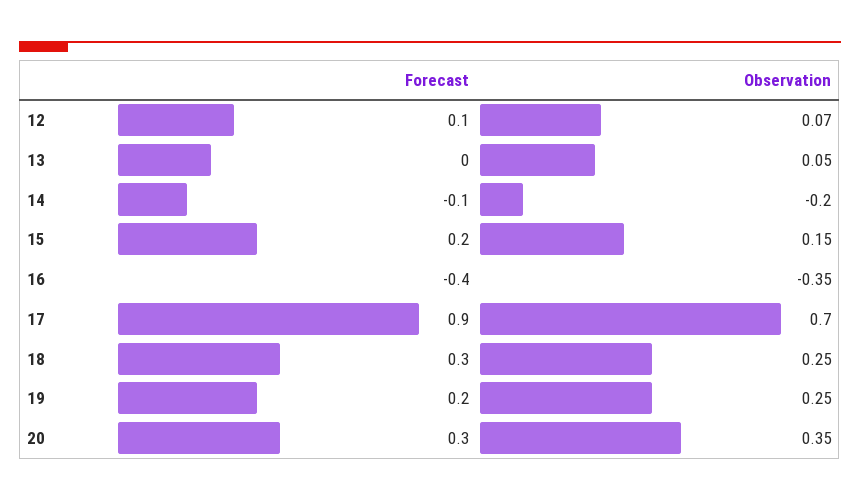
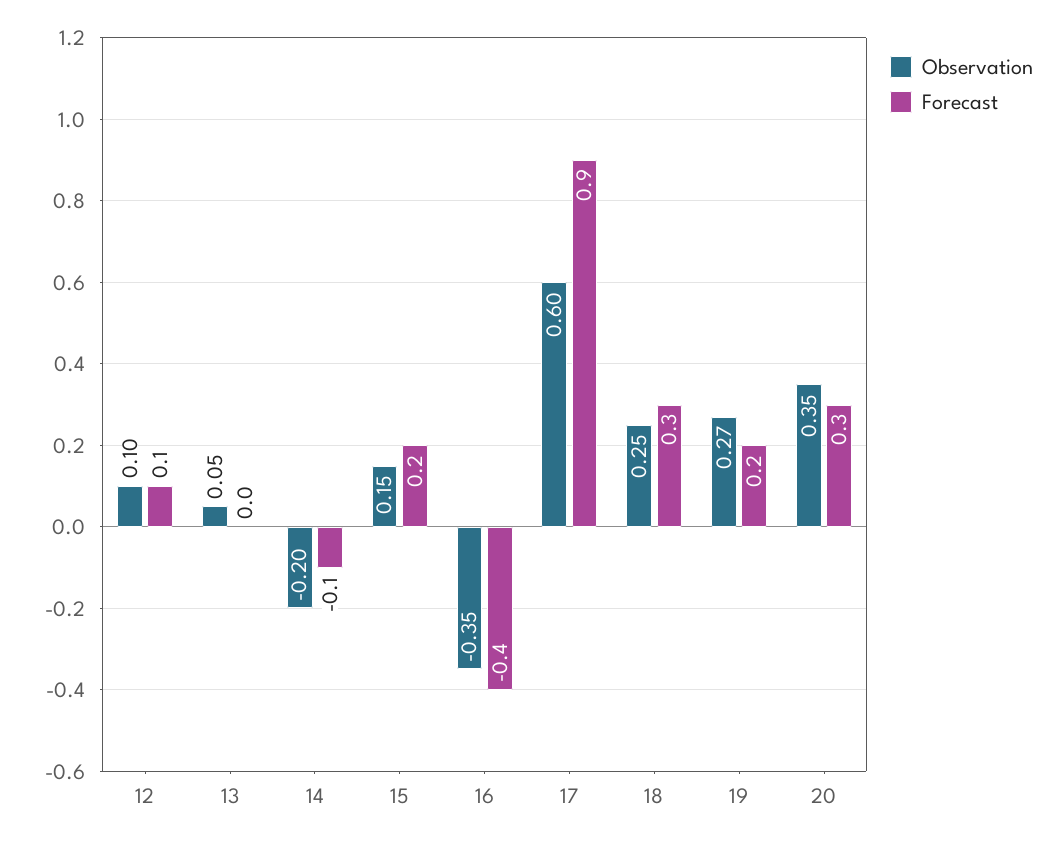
Observation, 12: 0.07 -> 0.1
Observation, 17: 0.7 -> 0.6
Observation, 19: 0.25 -> 0.27

